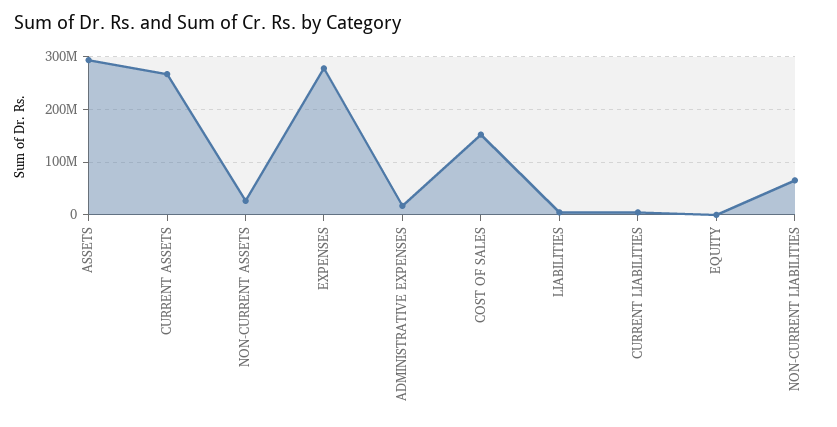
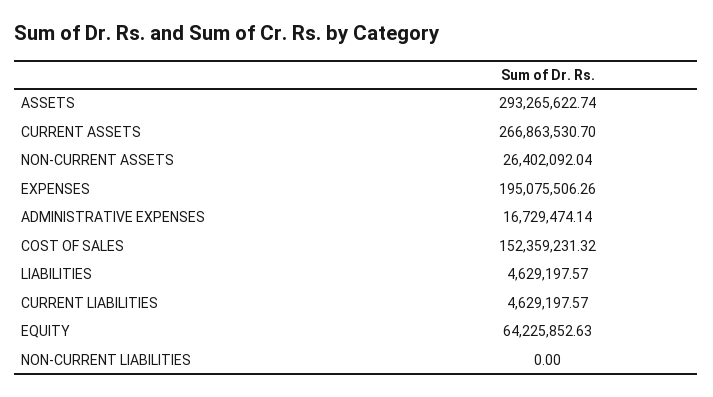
EXPENSES: 280000000 -> 195075506.26
EQUITY: 0 -> 64225852.63
NON-CURRENT LIABILITIES: 60000000 -> 0

